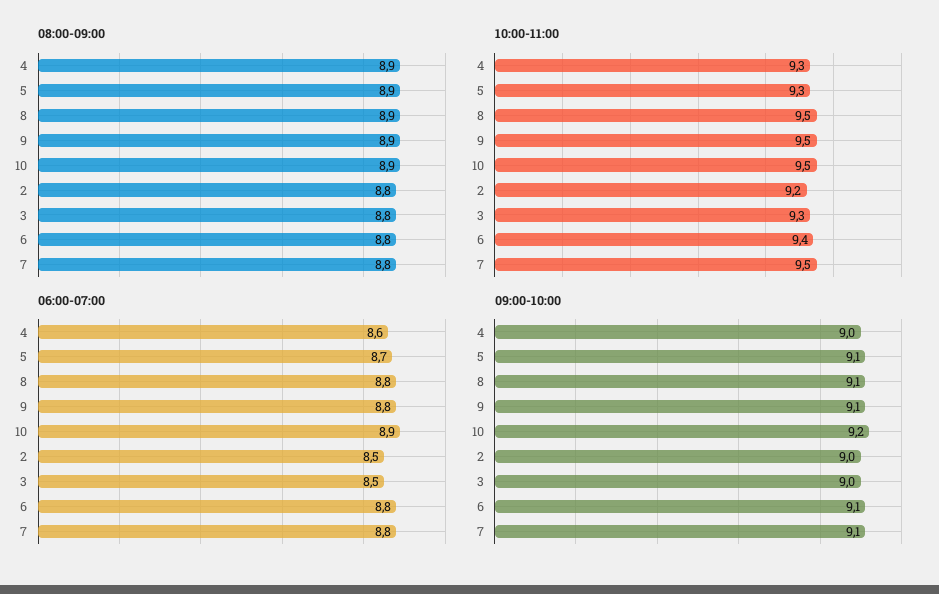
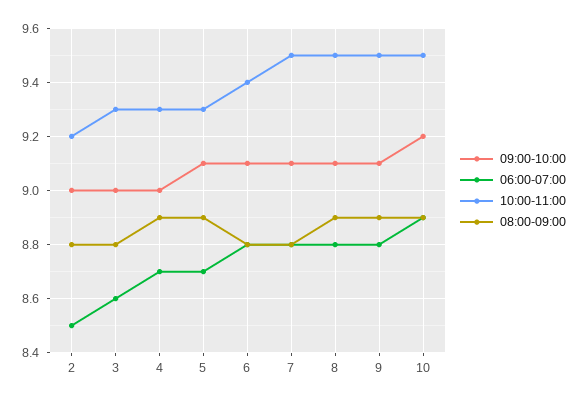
06:00-07:00, 4: 8.6 -> 8.7
06:00-07:00, 3: 8.5 -> 8.6

